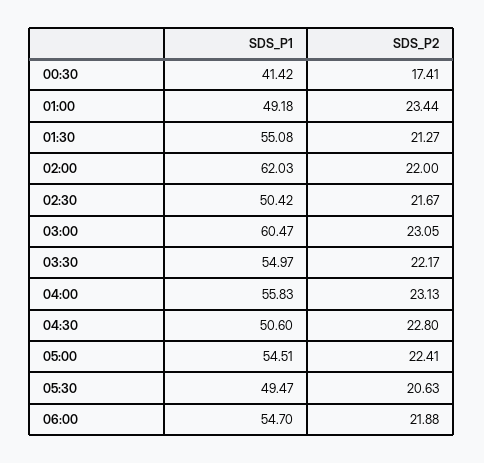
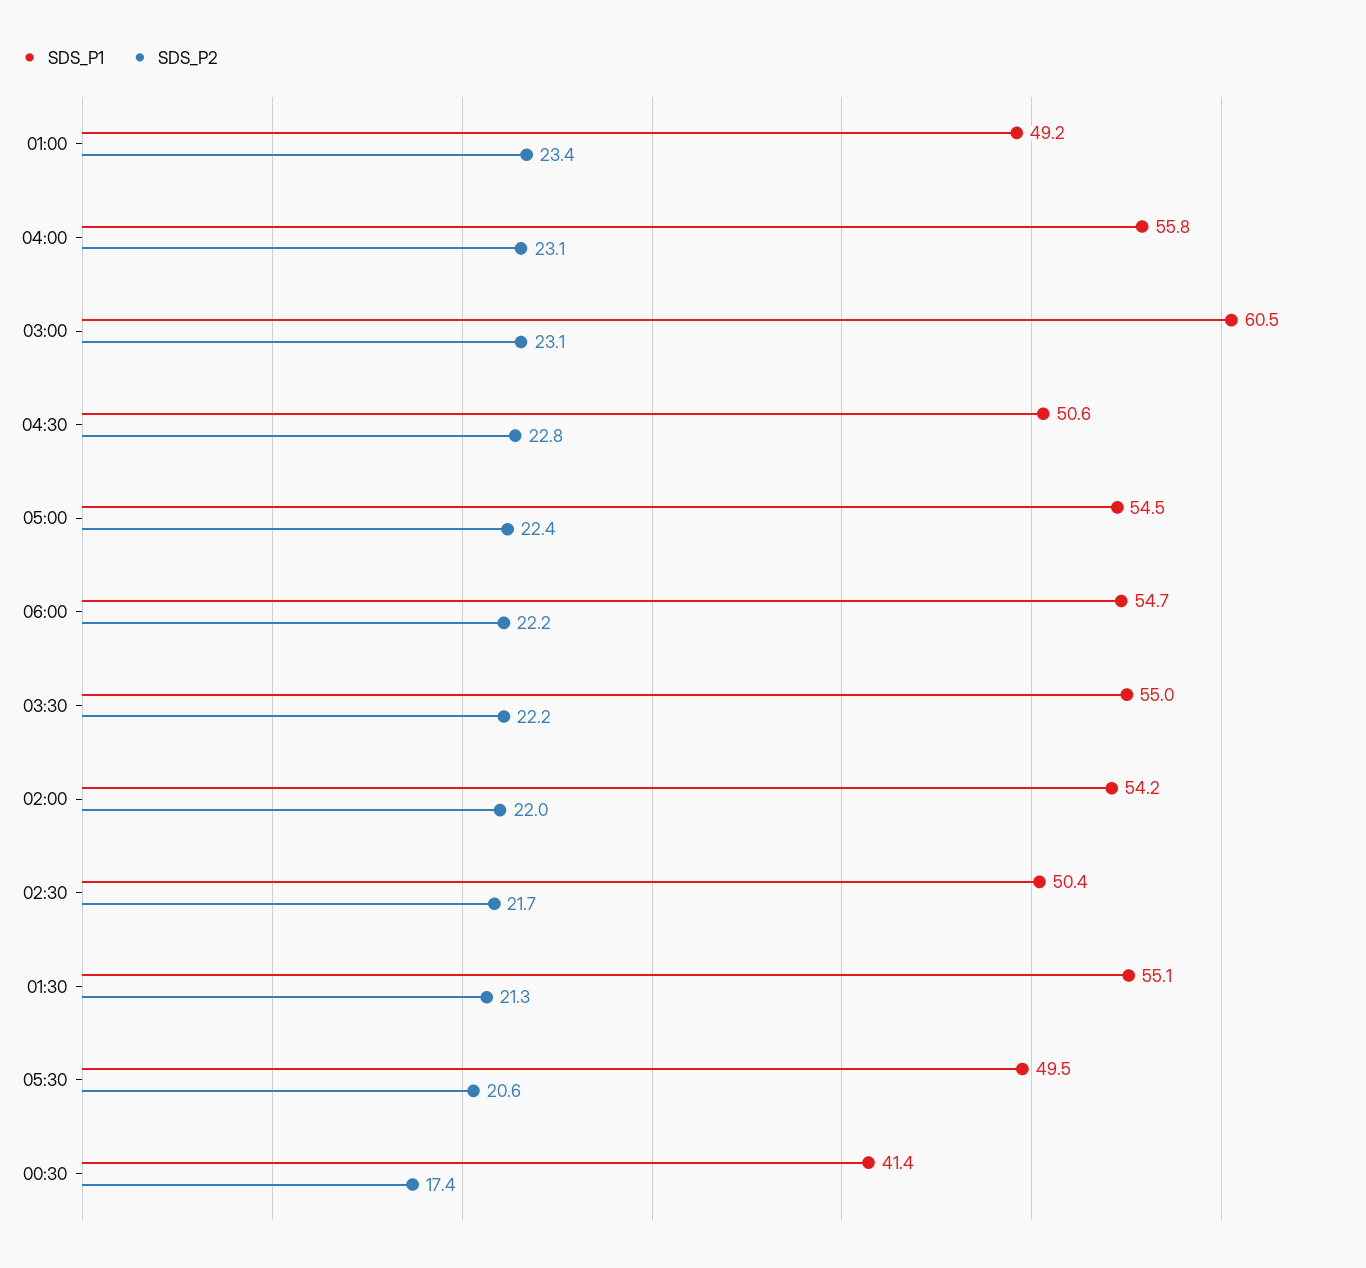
SDS_P1, 02:00: 62.03 -> 54.2
SDS_P2, 06:00: 21.88 -> 22.2

